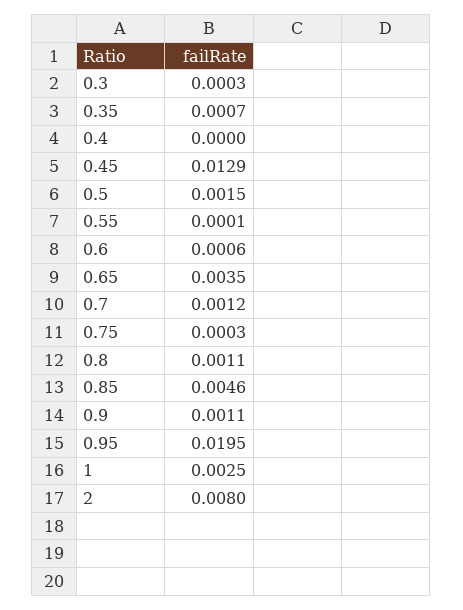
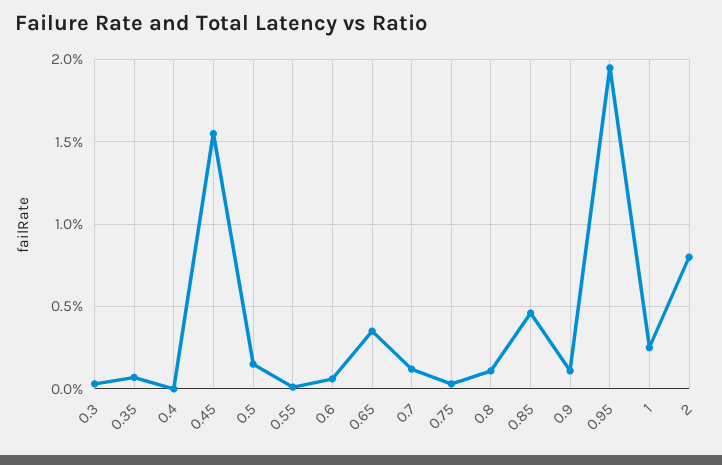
0.45: 0.0129 -> 0.0155

